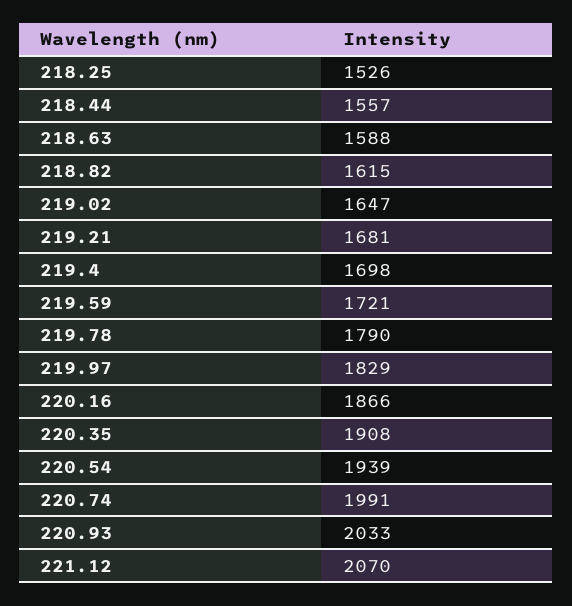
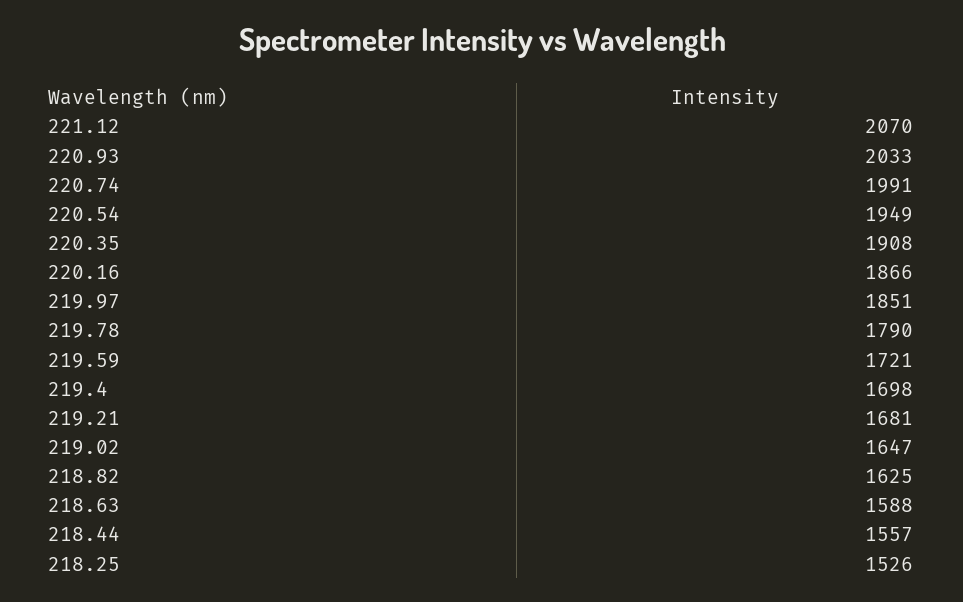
218.82: 1615 -> 1625
219.97: 1829 -> 1851
220.54: 1939 -> 1949

